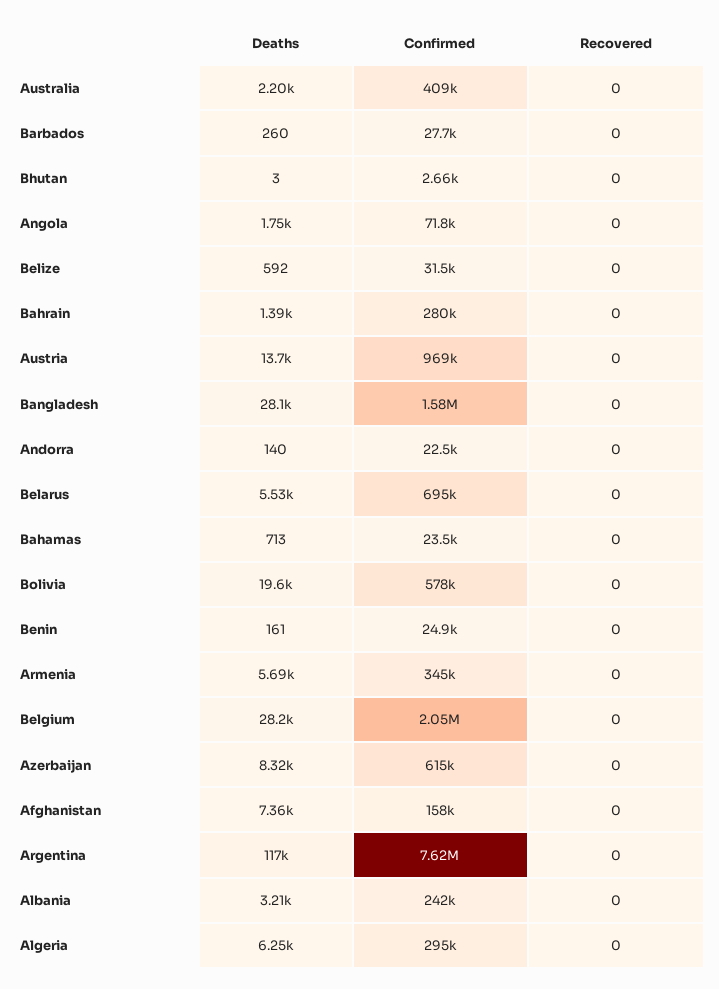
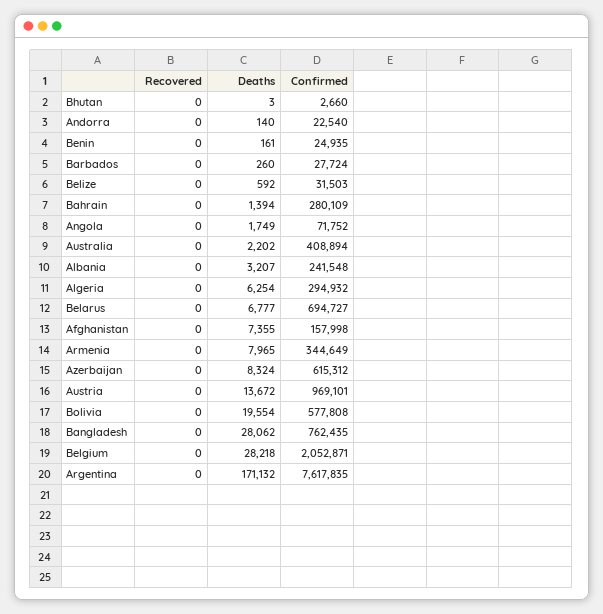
Confirmed, Bangladesh: 1580000 -> 762435
Deaths, Belarus: 5530 -> 6777
Deaths, Bahamas: 713 -> none
Confirmed, Bahamas: 23500 -> none
Recovered, Bahamas: 0 -> none
Deaths, Armenia: 5690 -> 7965
Deaths, Argentina: 117000 -> 171132

